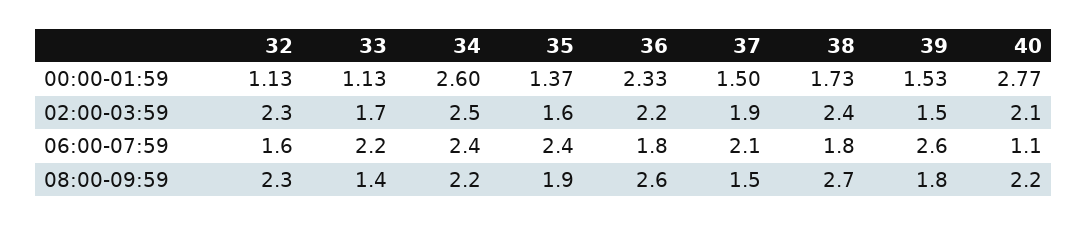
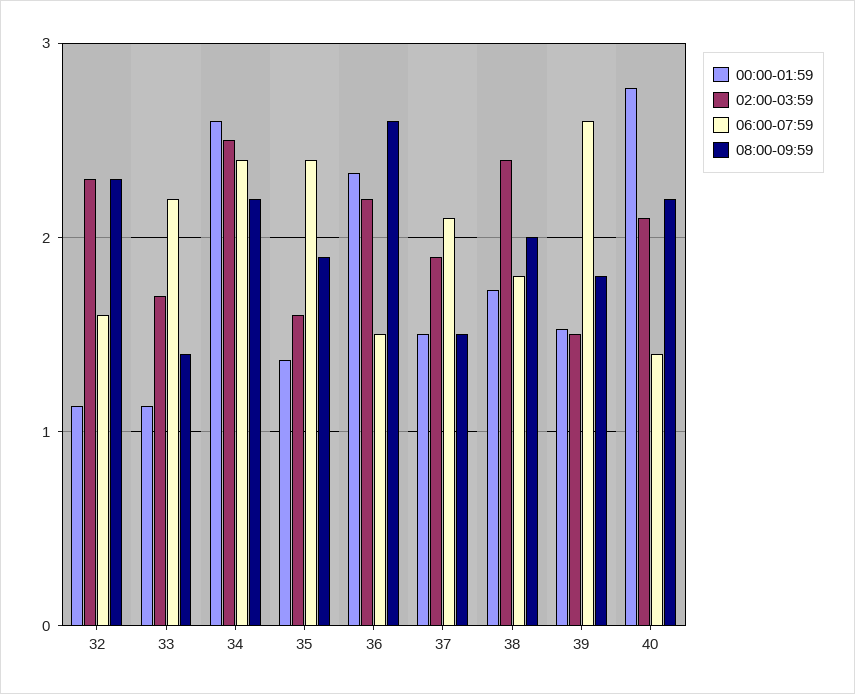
06:00-07:59, 36: 1.8 -> 1.5
06:00-07:59, 40: 1.1 -> 1.4
08:00-09:59, 38: 2.7 -> 2

